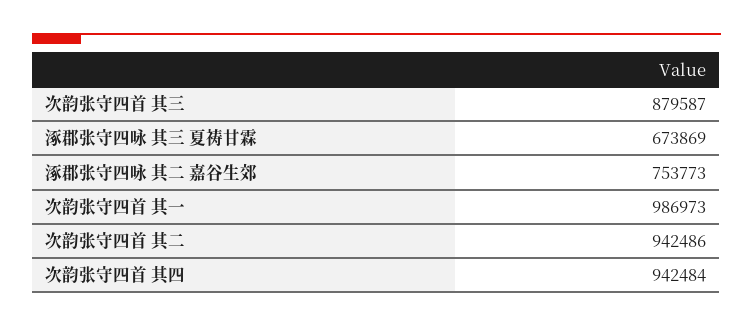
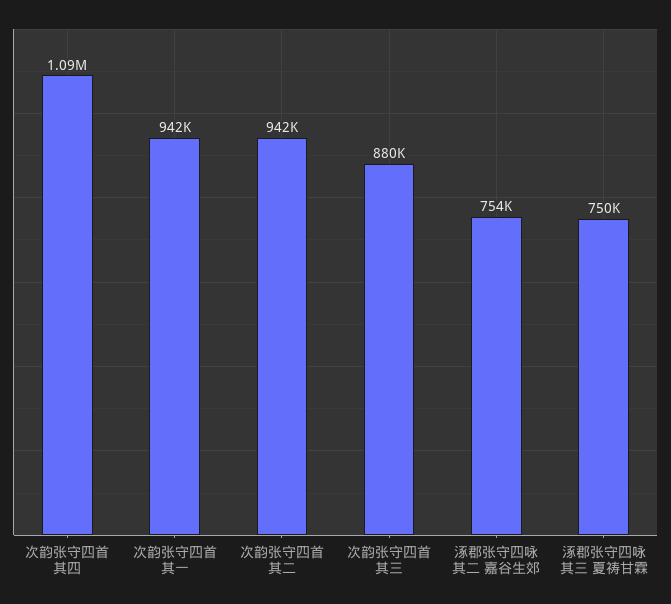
涿郡张守四咏 其三 夏祷甘霖: 673869 -> 750000
次韵张守四首 其一: 986973 -> 942000
次韵张守四首 其四: 942484 -> 1090000

